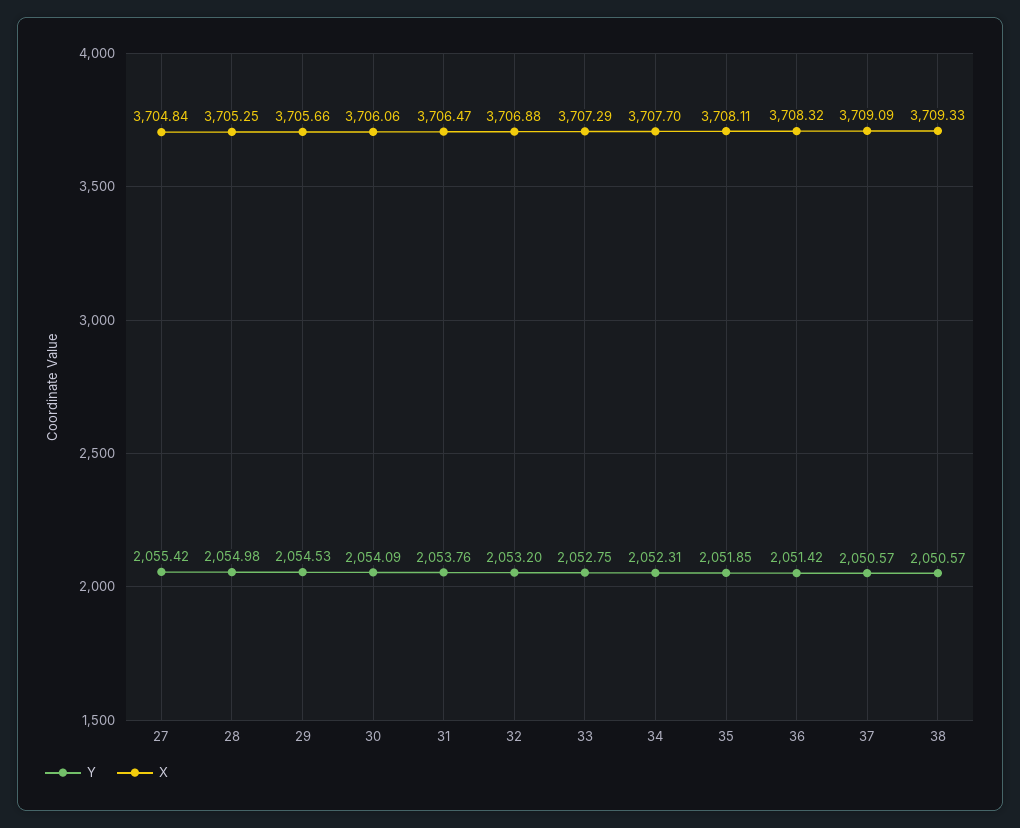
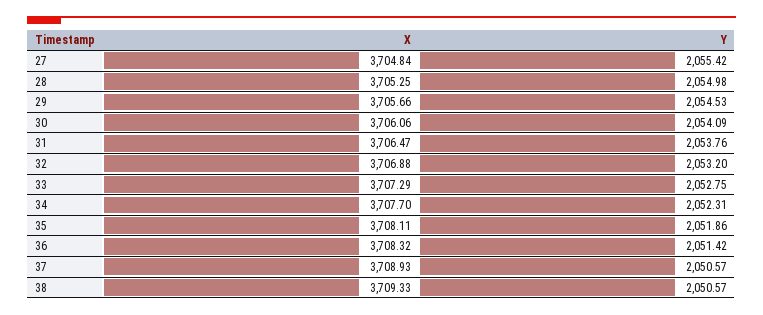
Y, 35: 2051.85 -> 2051.86
X, 37: 3709.09 -> 3708.93

